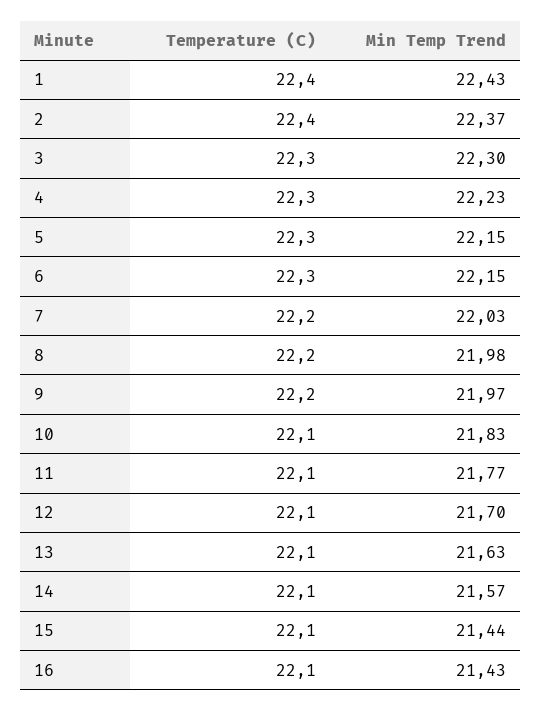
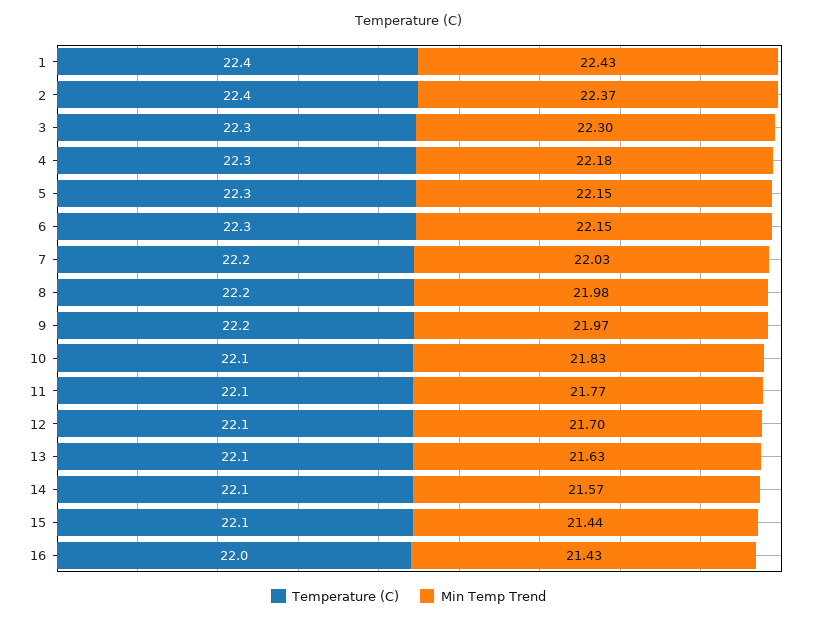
Min Temp Trend, 4: 22.23 -> 22.18
Temperature (C), 16: 22.1 -> 22

